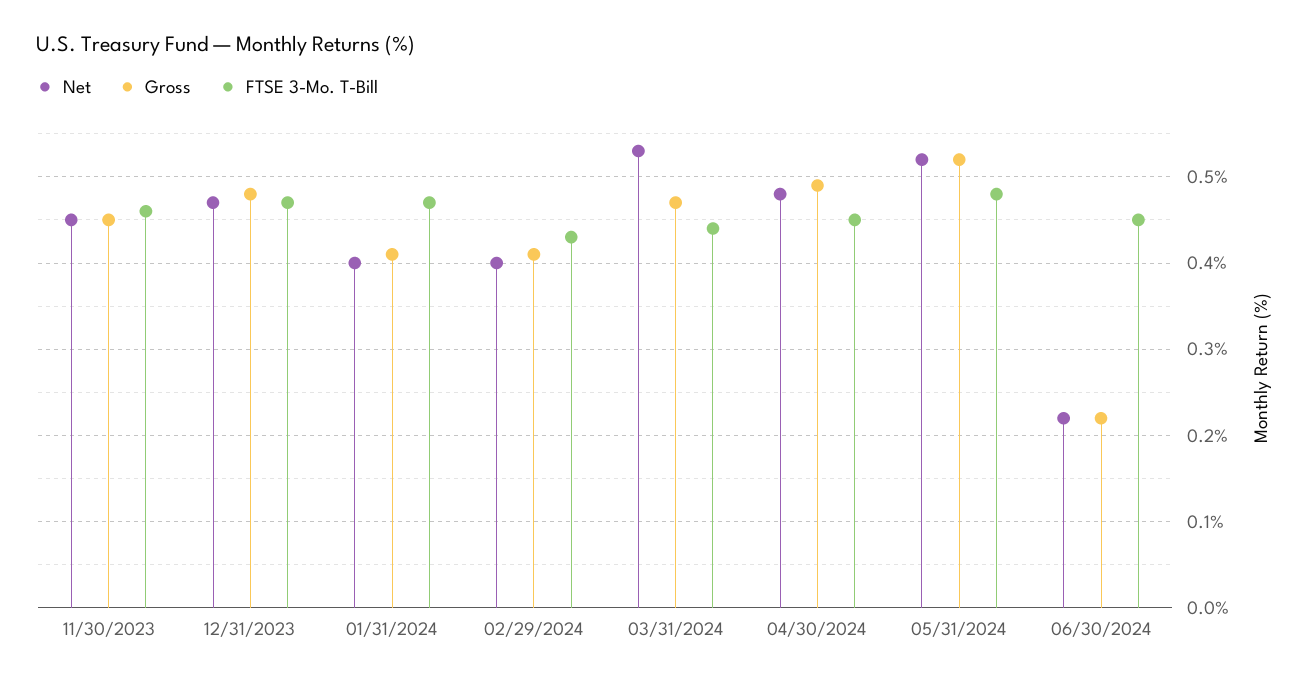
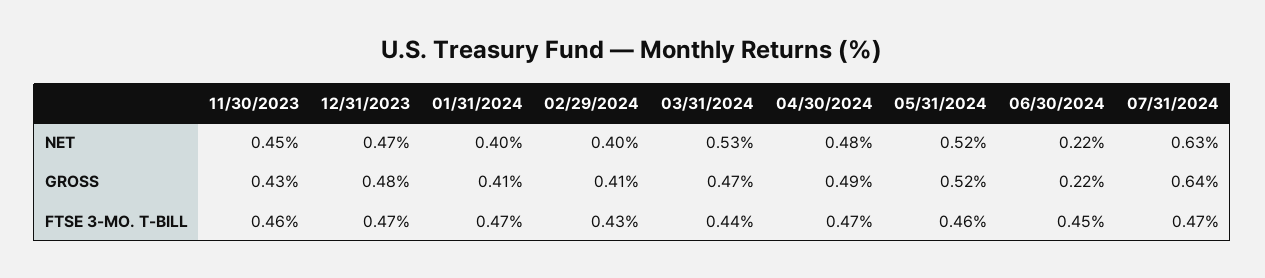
Gross, 11/30/2023: 0.45 -> 0.43
FTSE 3-Mo. T-Bill, 04/30/2024: 0.45 -> 0.47
FTSE 3-Mo. T-Bill, 05/31/2024: 0.48 -> 0.46
Net, 07/31/2024: none -> 0.63
Gross, 07/31/2024: none -> 0.64
FTSE 3-Mo. T-Bill, 07/31/2024: none -> 0.47

